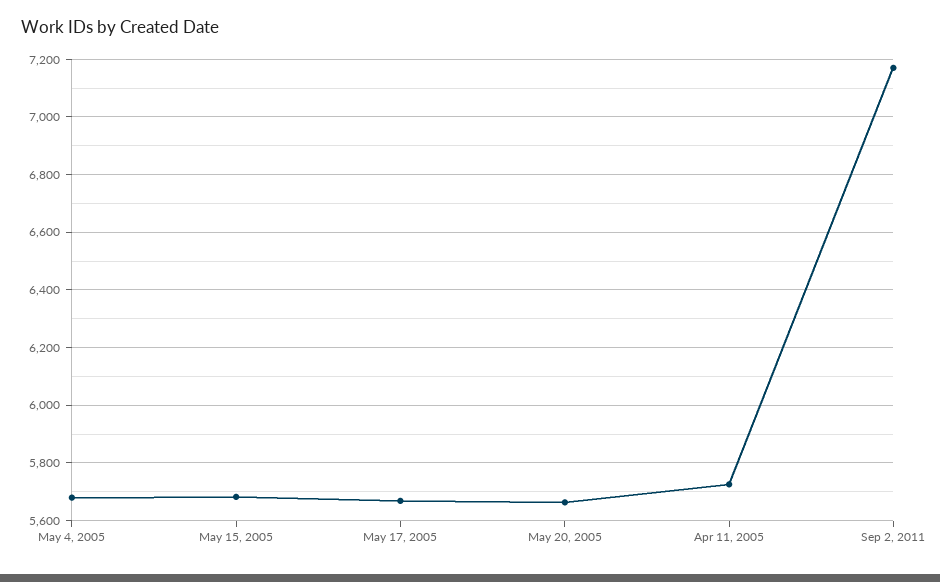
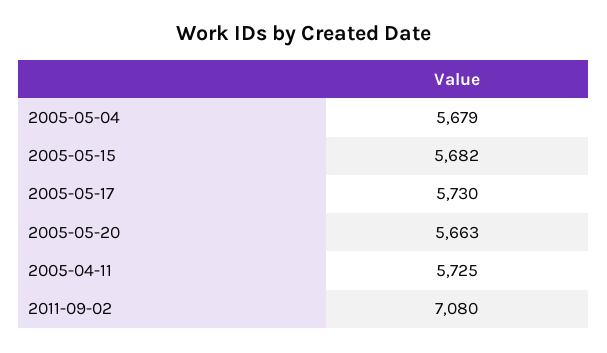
May 17, 2005: 5675 -> 5730
Sep 2, 2011: 7175 -> 7080

